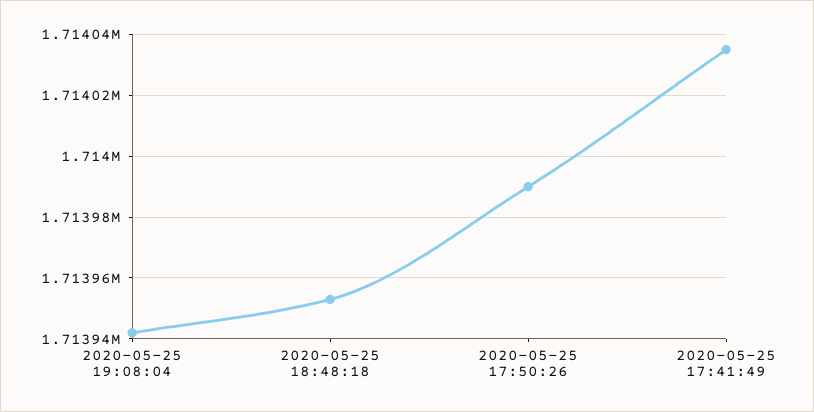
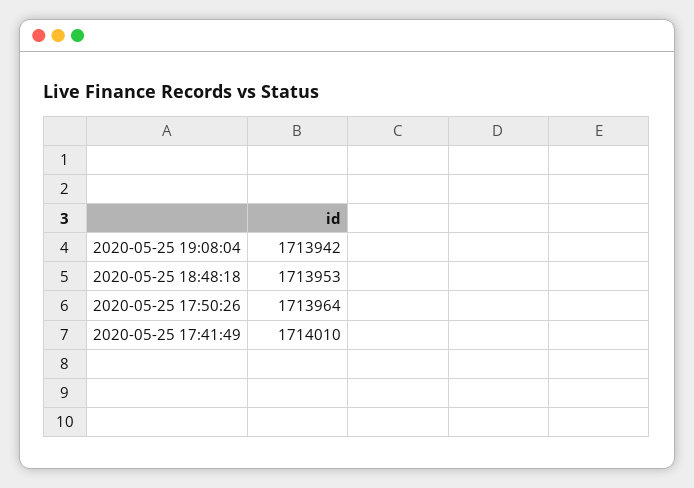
2020-05-25 17:50:26: 1713990 -> 1713964
2020-05-25 17:41:49: 1714035 -> 1714010

